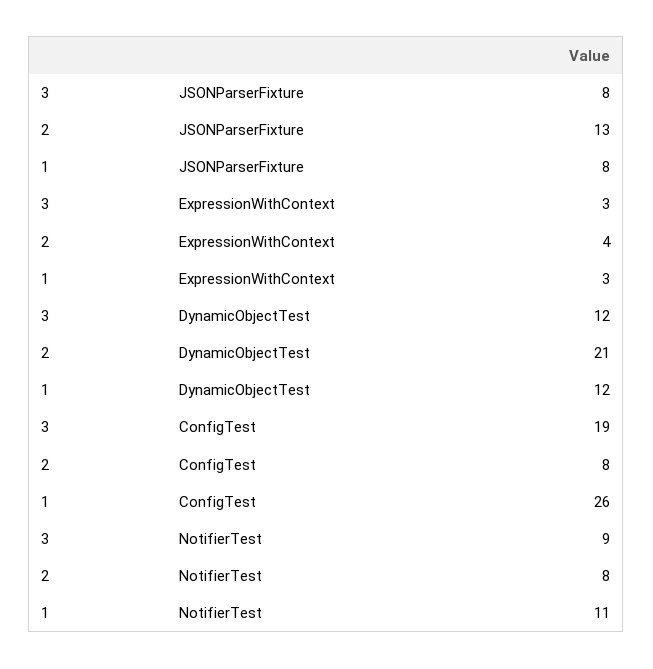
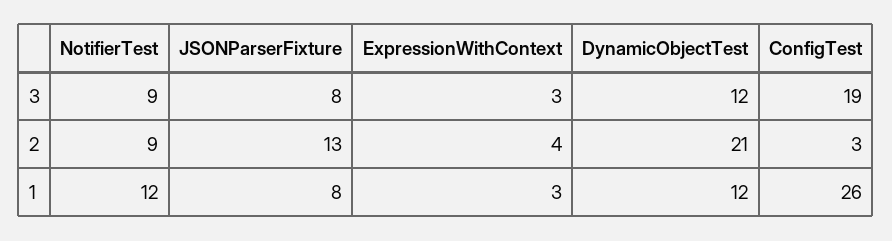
2, ConfigTest: 8 -> 3
2, NotifierTest: 8 -> 9
1, NotifierTest: 11 -> 12

